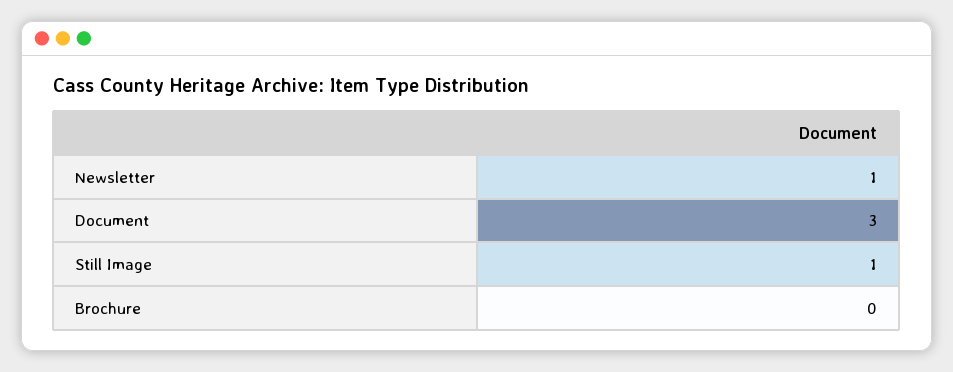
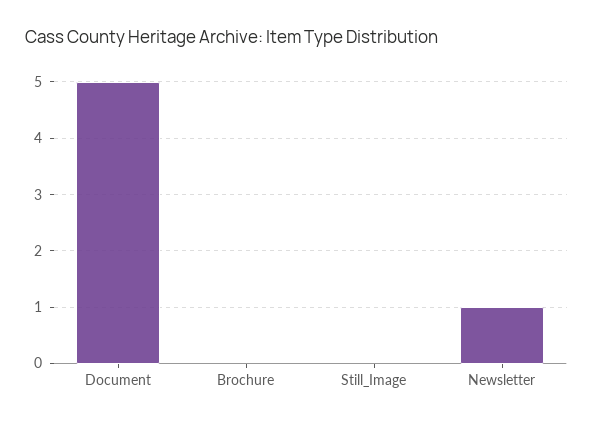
Document: 3 -> 5
Still Image: 1 -> 0

